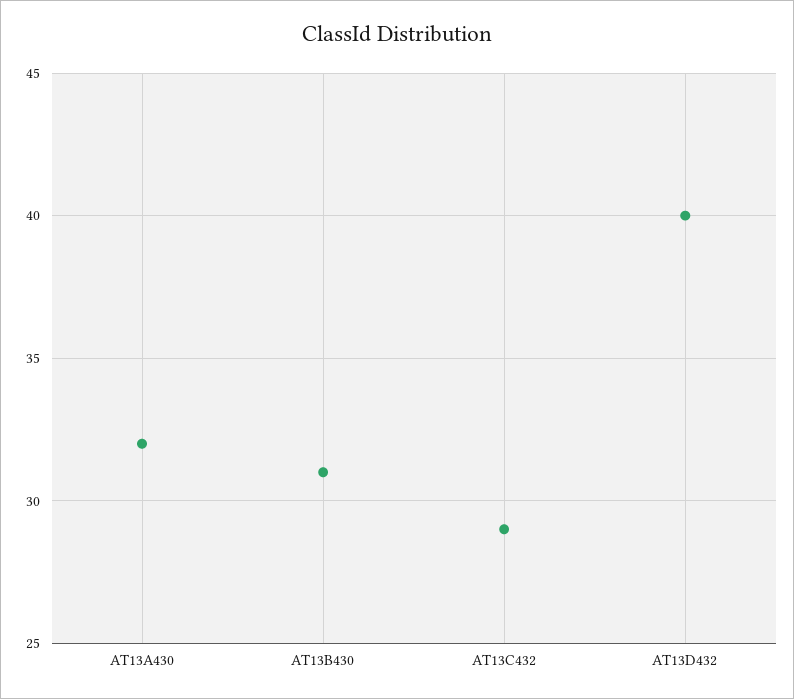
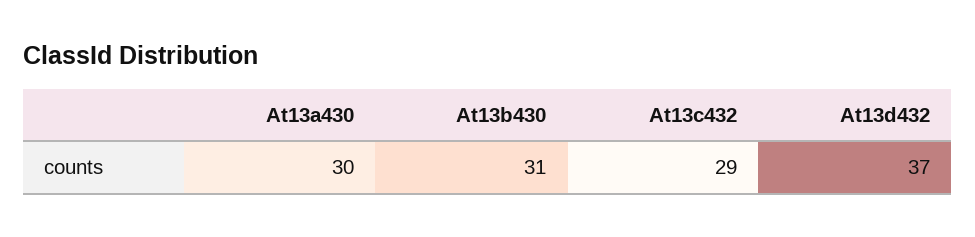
AT13A430: 32 -> 30
AT13D432: 40 -> 37

